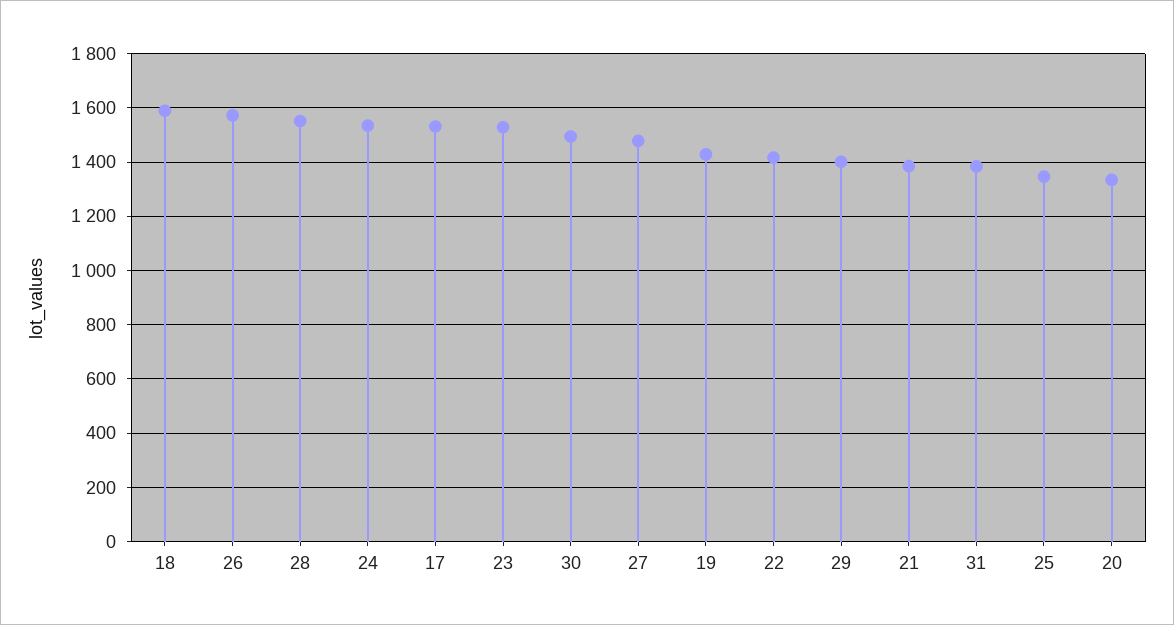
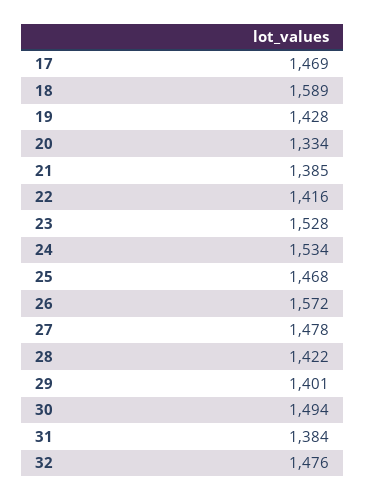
28: 1550 -> 1422
17: 1525 -> 1469
25: 1350 -> 1468
32: none -> 1476

